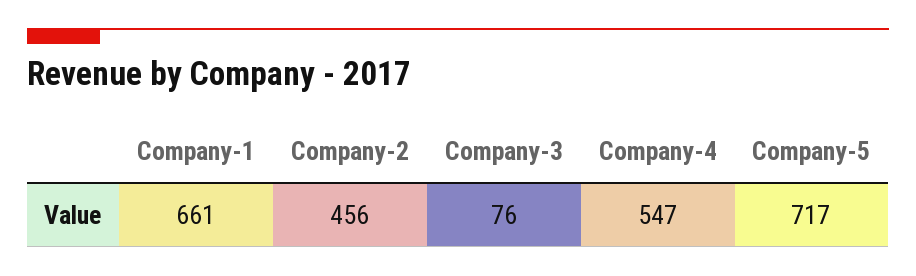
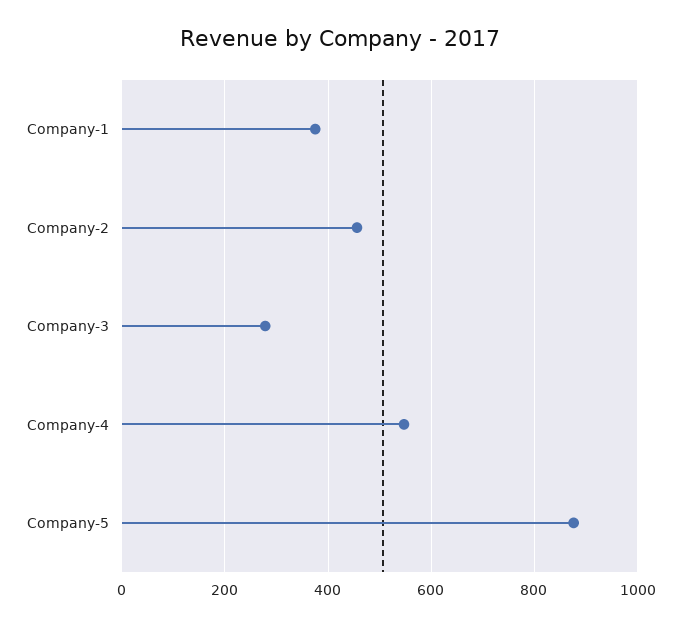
Company-1: 661 -> 380
Company-3: 76 -> 280
Company-5: 717 -> 880

